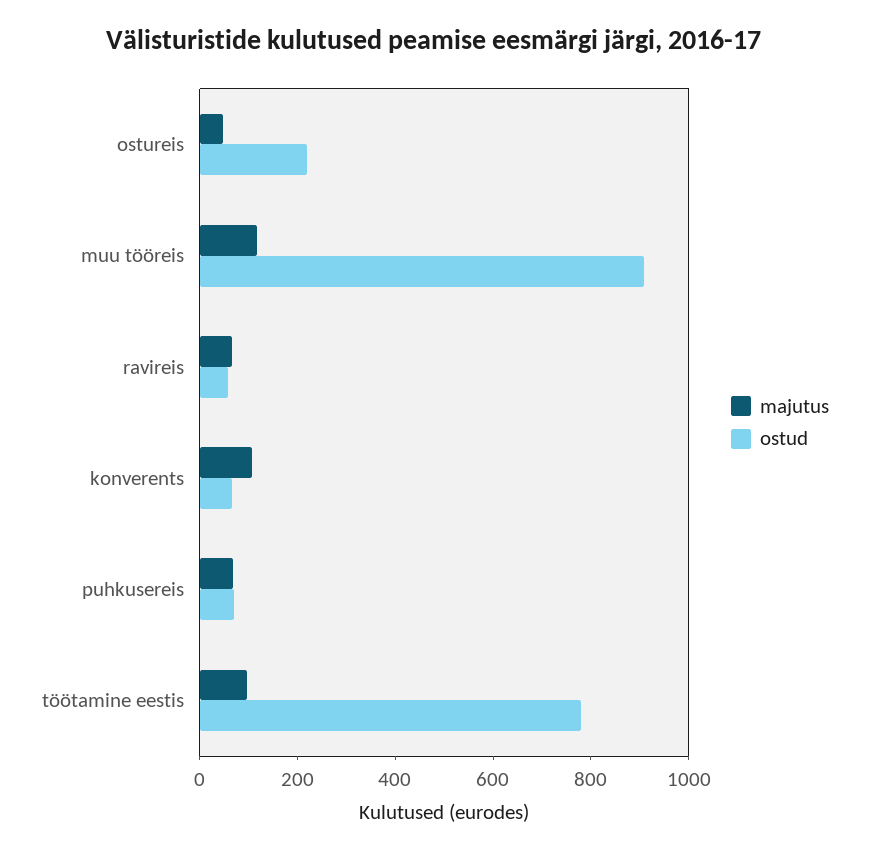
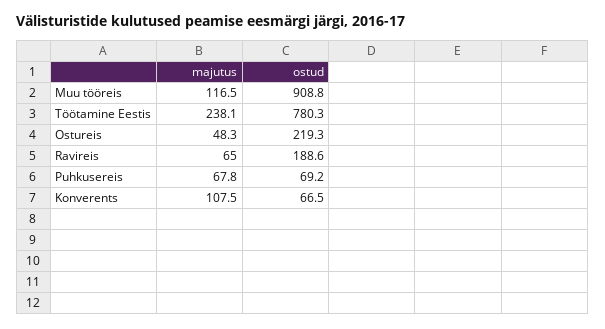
ostud, ravireis: 50 -> 188.6
majutus, töötamine eestis: 100 -> 238.1

